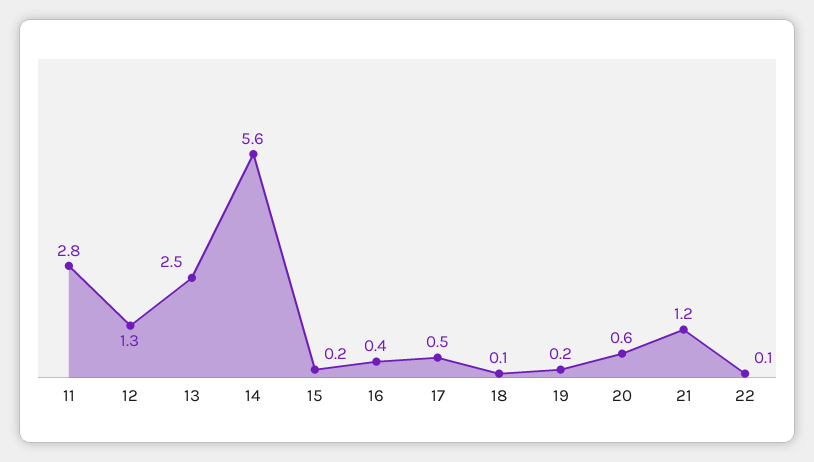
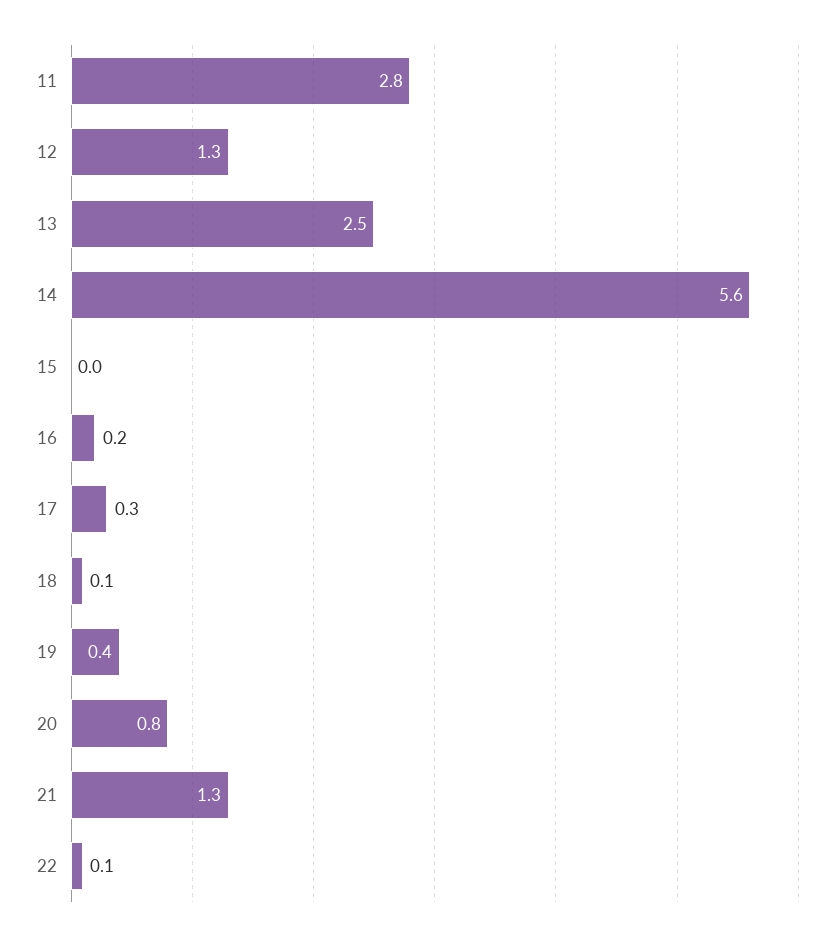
15: 0.2 -> 0
16: 0.4 -> 0.2
17: 0.5 -> 0.3
19: 0.2 -> 0.4
20: 0.6 -> 0.8
21: 1.2 -> 1.3

